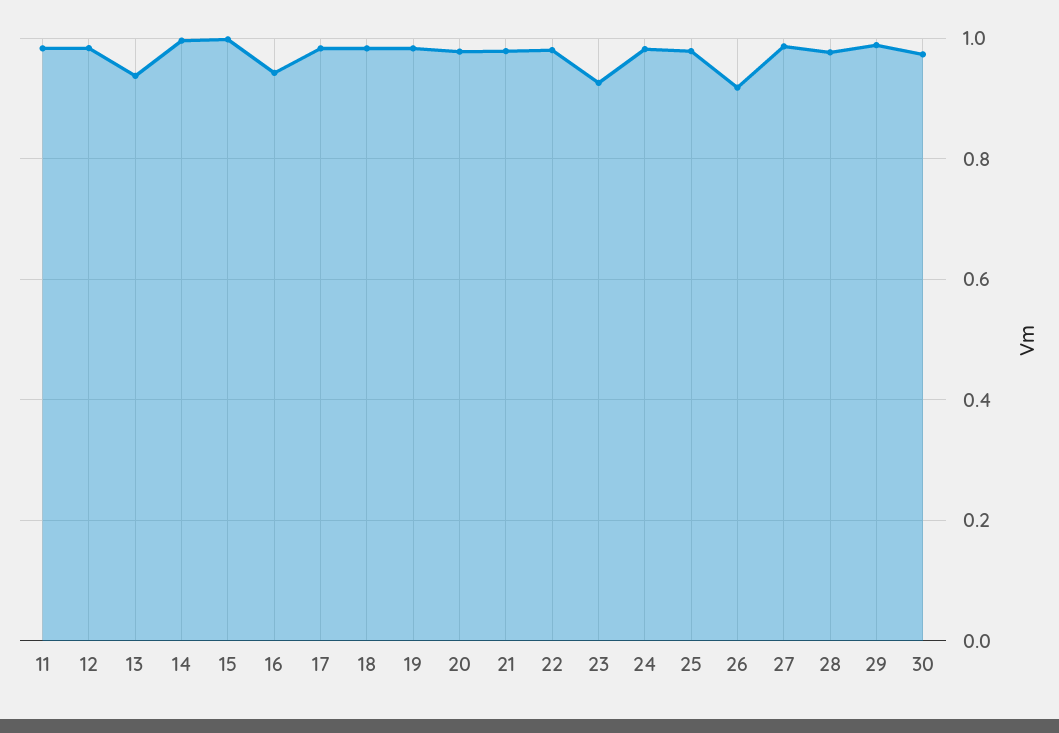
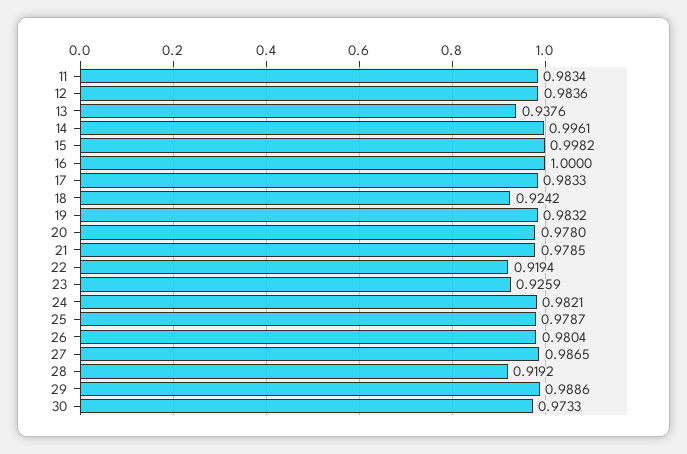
16: 0.94 -> 1
18: 0.98 -> 0.9242
22: 0.98 -> 0.9194
26: 0.92 -> 0.9804
28: 0.98 -> 0.9192

